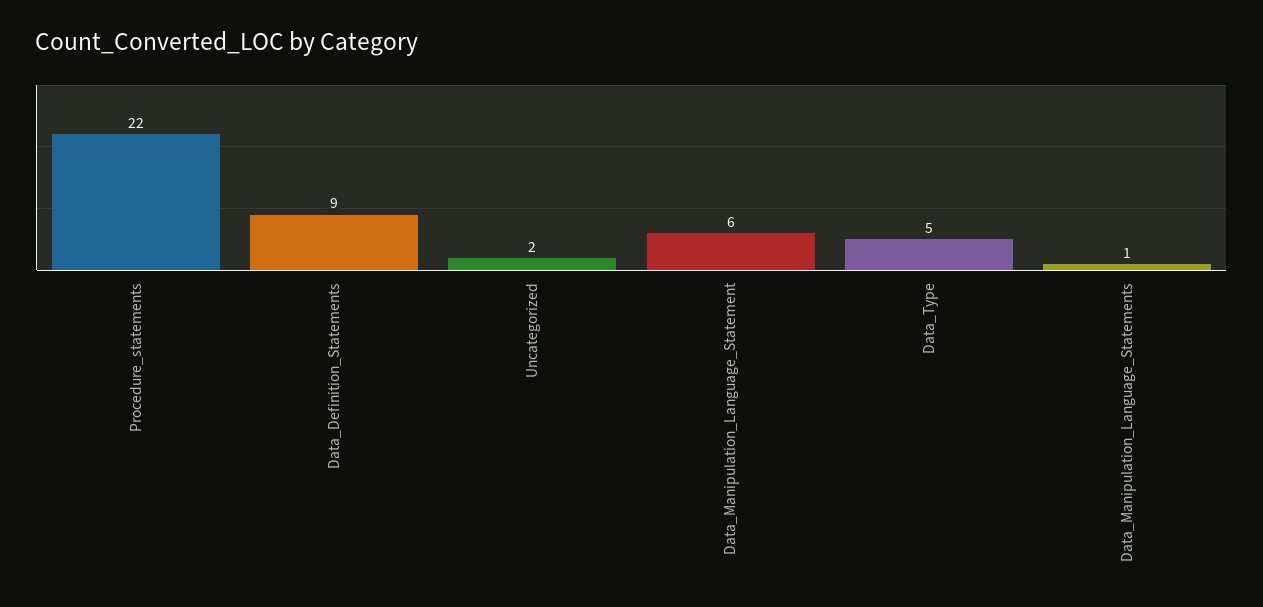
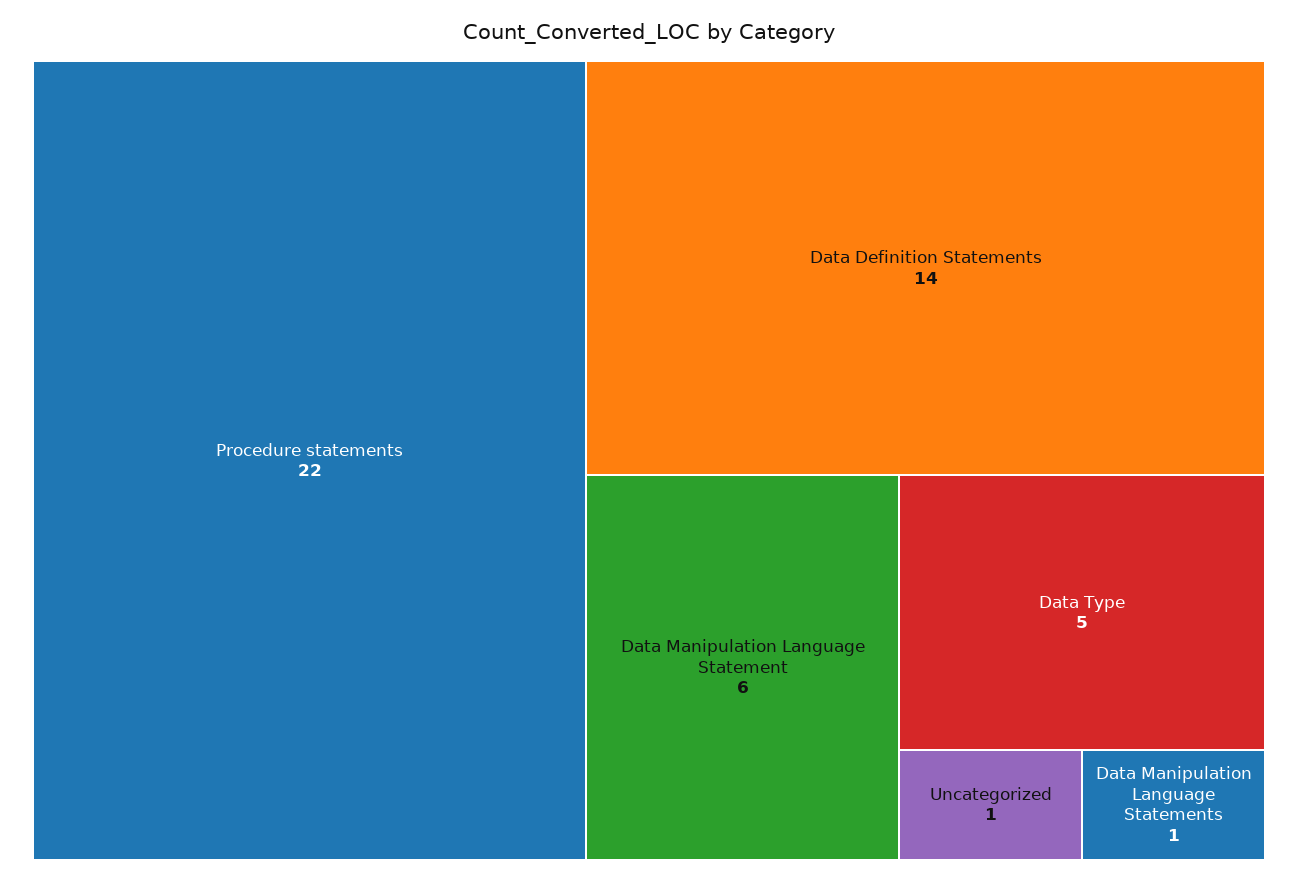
Data_Definition_Statements: 9 -> 14
Uncategorized: 2 -> 1

